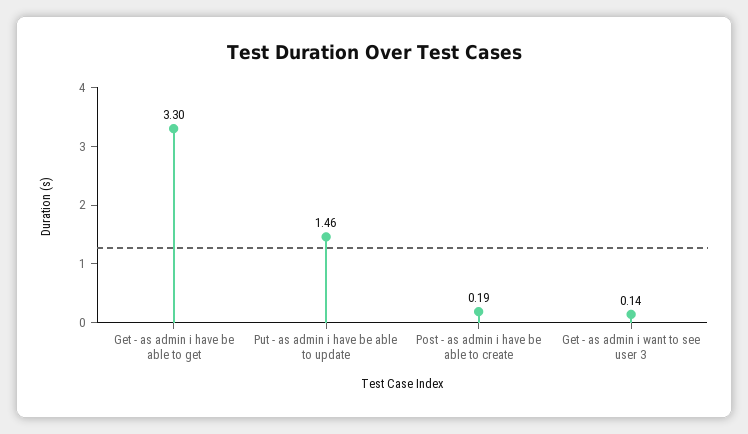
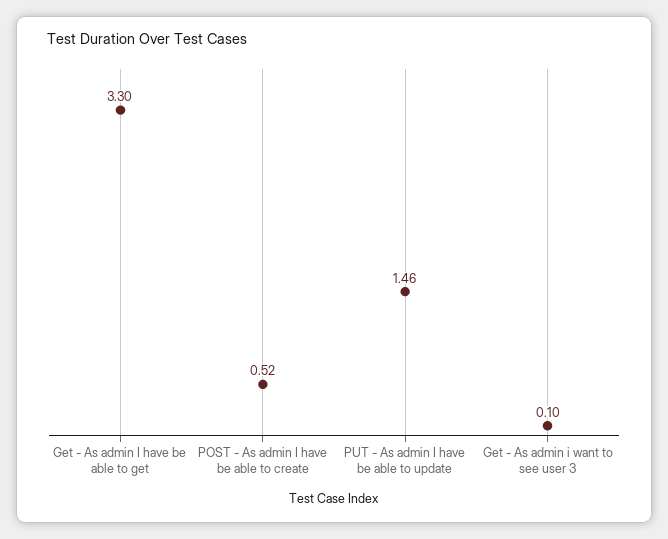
Post - as admin i have be able to create: 0.19 -> 0.52
Get - as admin i want to see user 3: 0.14 -> 0.1

